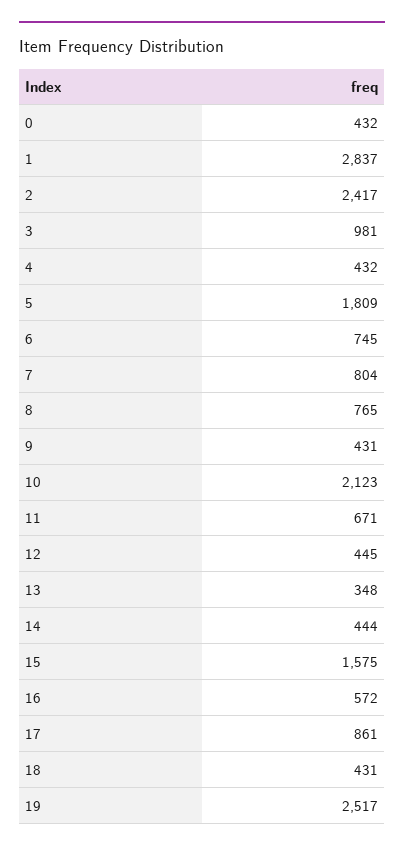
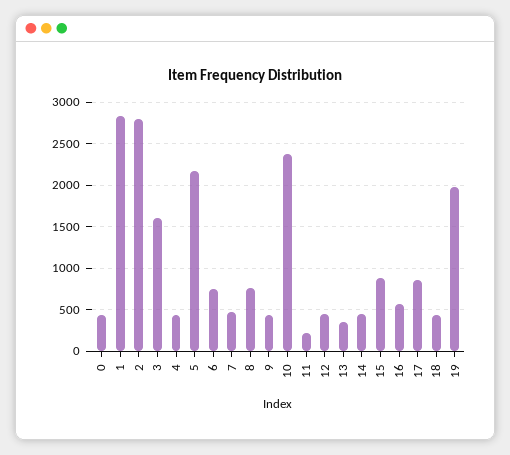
2: 2417 -> 2800
3: 981 -> 1600
5: 1809 -> 2200
7: 804 -> 500
10: 2123 -> 2400
11: 671 -> 200
15: 1575 -> 900
19: 2517 -> 2000

